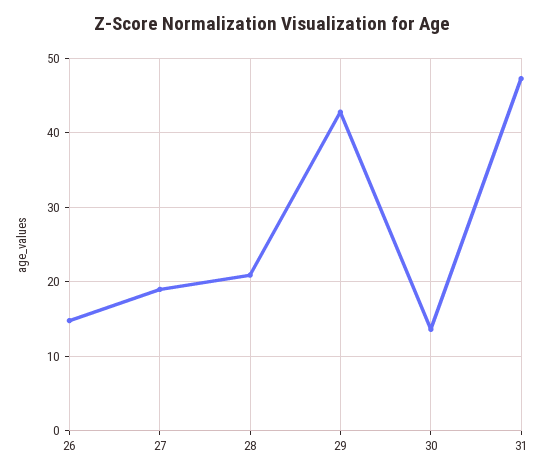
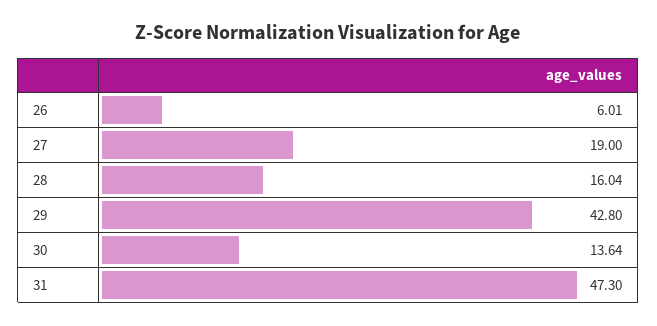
26: 15 -> 6.01
28: 21 -> 16.04

